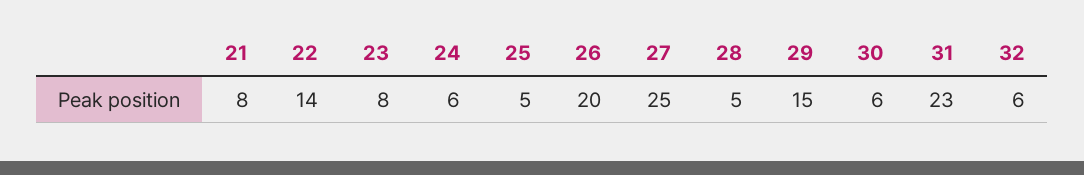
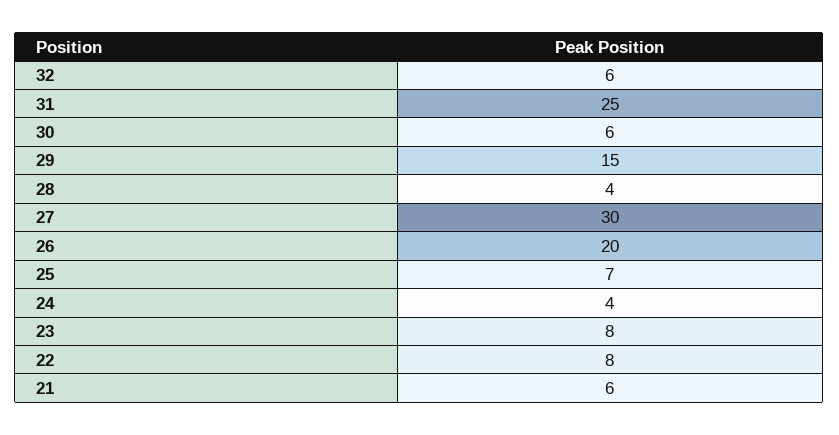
21: 8 -> 6
22: 14 -> 8
24: 6 -> 4
25: 5 -> 7
27: 25 -> 30
28: 5 -> 4
31: 23 -> 25

